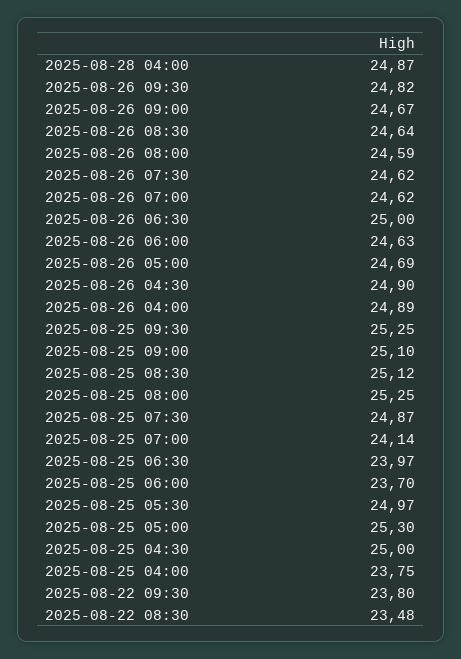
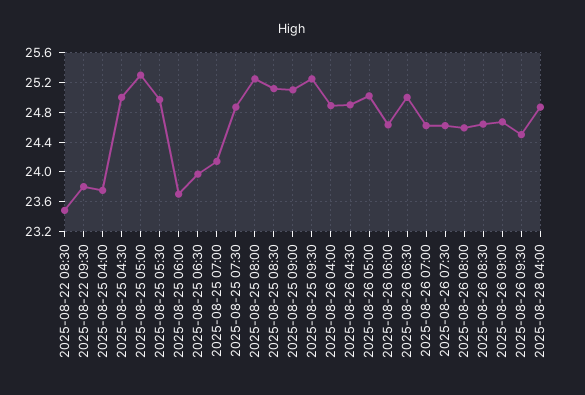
2025-08-26 09:30: 24.82 -> 24.5
2025-08-26 05:00: 24.69 -> 25

